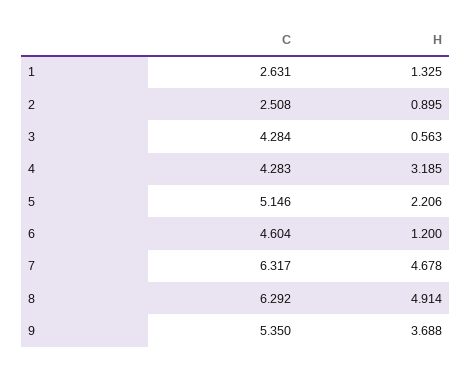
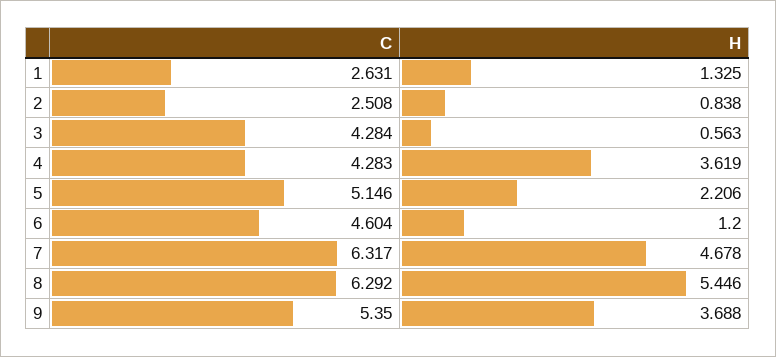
H, 2: 0.895 -> 0.838
H, 4: 3.185 -> 3.619
H, 8: 4.914 -> 5.446

